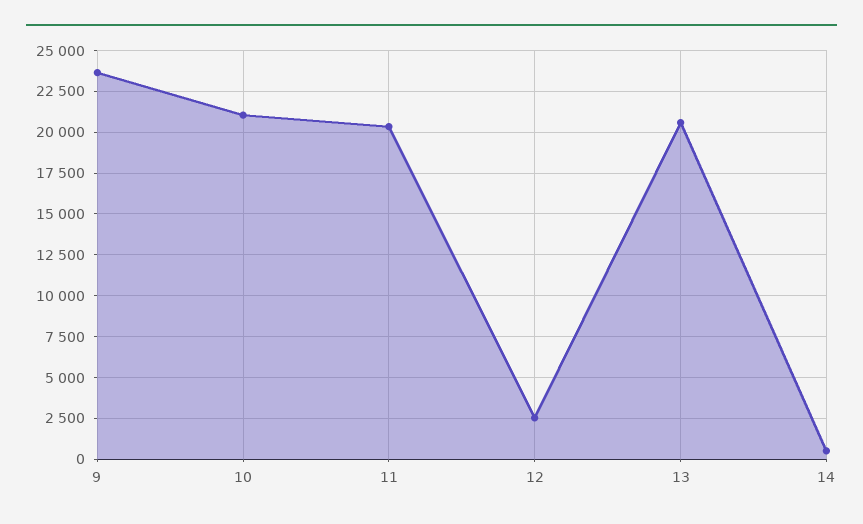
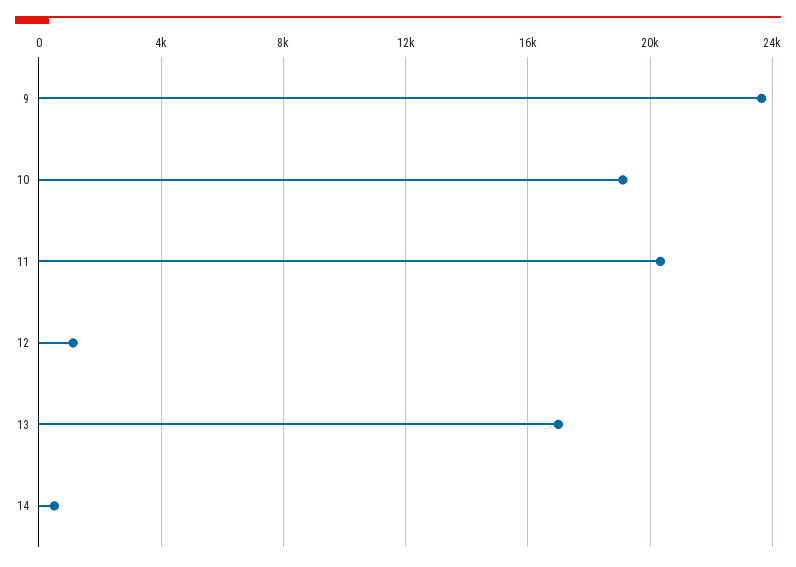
10: 21000 -> 19000
12: 2500 -> 1000
13: 20500 -> 17000

